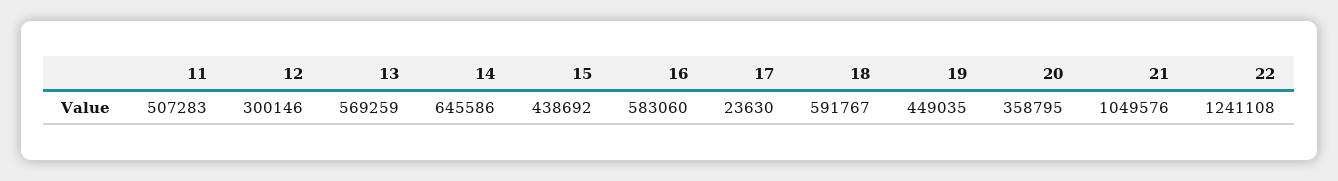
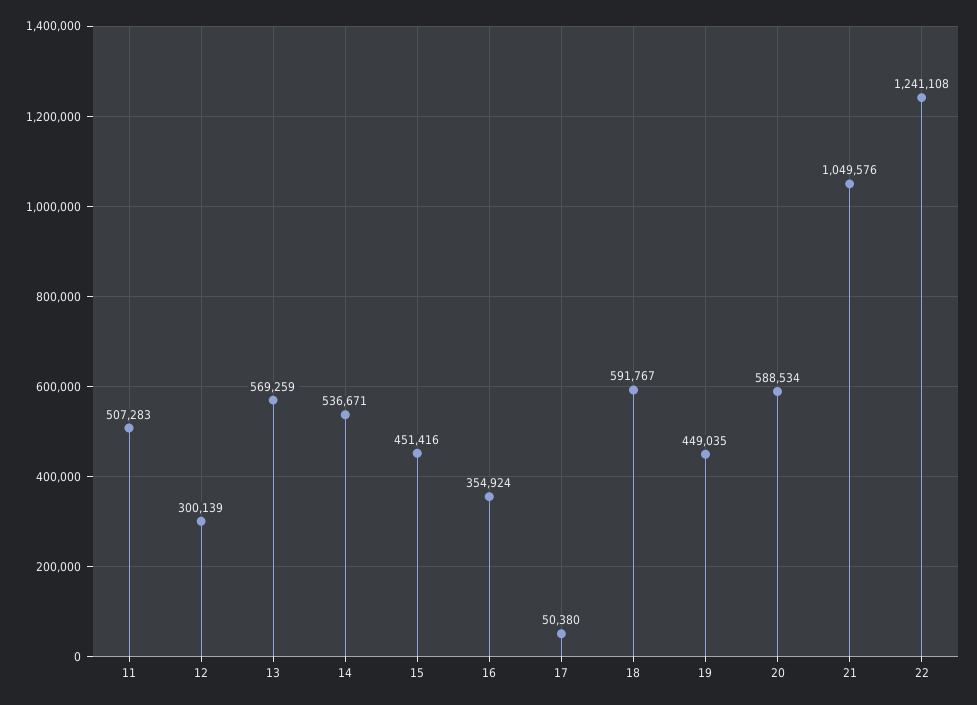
12: 300146 -> 300139
14: 645586 -> 536671
15: 438692 -> 451416
16: 583060 -> 354924
17: 23630 -> 50380
20: 358795 -> 588534

